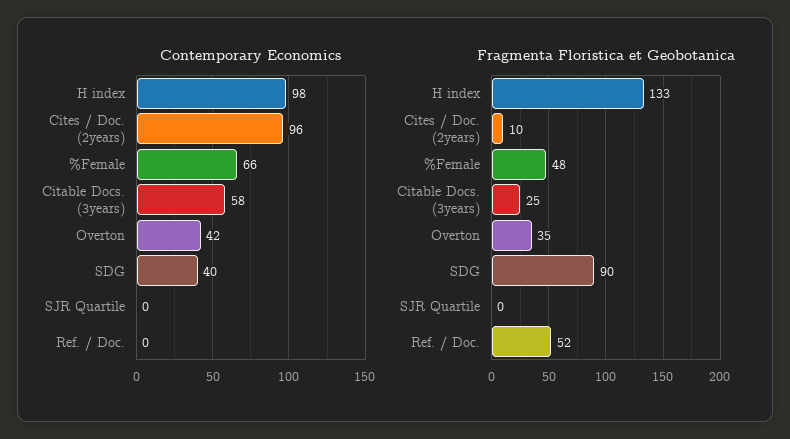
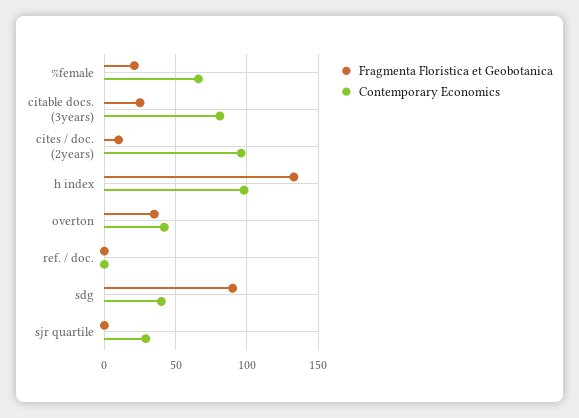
Contemporary Economics, Citable Docs. (3years): 58 -> 80
Contemporary Economics, SJR Quartile: 0 -> 30
Fragmenta Floristica et Geobotanica, %Female: 48 -> 20
Fragmenta Floristica et Geobotanica, Ref. / Doc.: 52 -> 0

